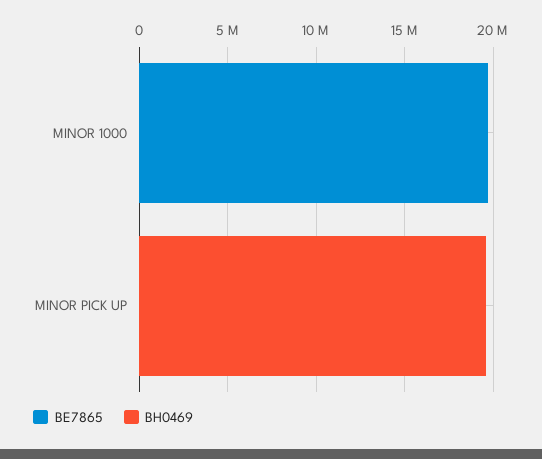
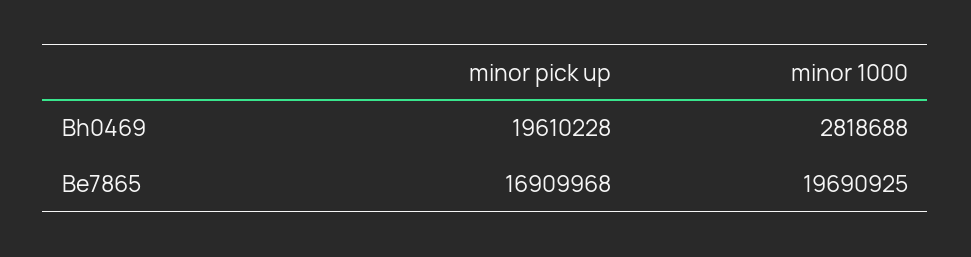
BH0469, MINOR 1000: 0 -> 2818688
BE7865, MINOR PICK UP: 0 -> 16909968

